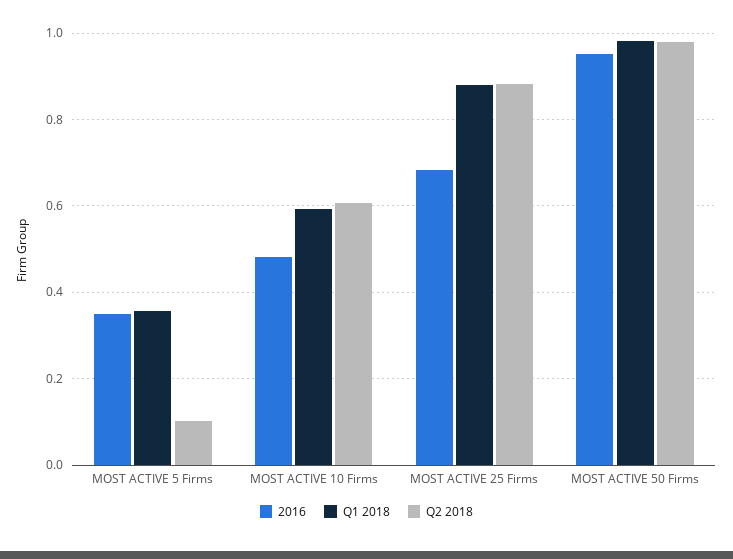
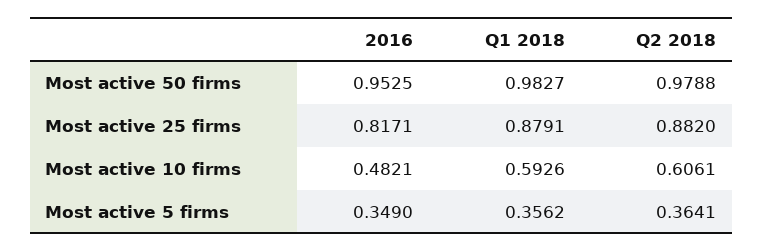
Q2 2018, MOST ACTIVE 5 Firms: 0.1 -> 0.3641
2016, MOST ACTIVE 25 Firms: 0.68 -> 0.8171

